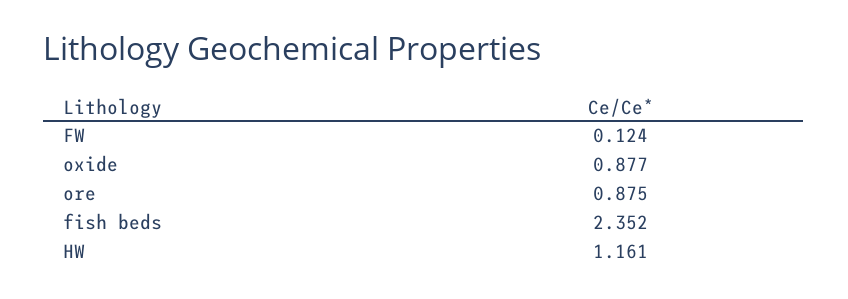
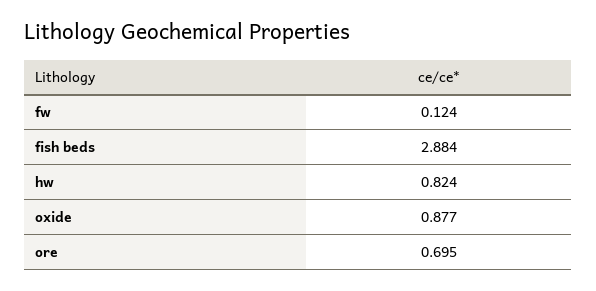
ore: 0.875 -> 0.695
fish beds: 2.352 -> 2.884
HW: 1.161 -> 0.824

